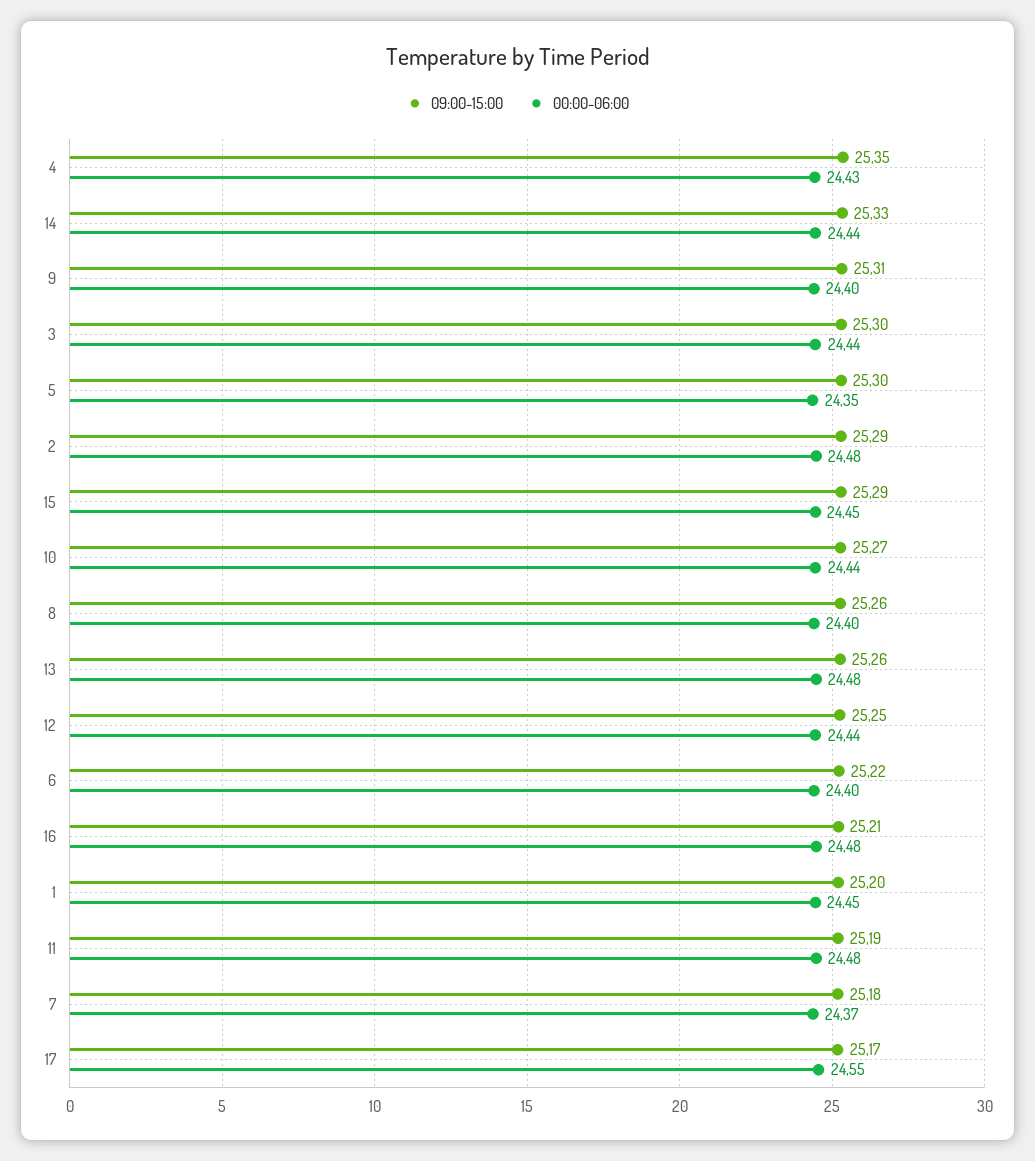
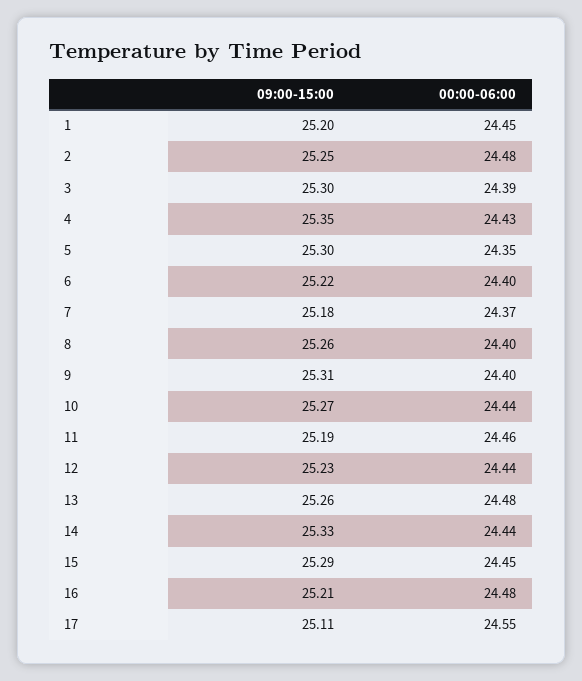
00:00-06:00, 3: 24.44 -> 24.39
09:00-15:00, 2: 25.29 -> 25.25
09:00-15:00, 12: 25.25 -> 25.23
00:00-06:00, 11: 24.48 -> 24.46
09:00-15:00, 17: 25.17 -> 25.11

